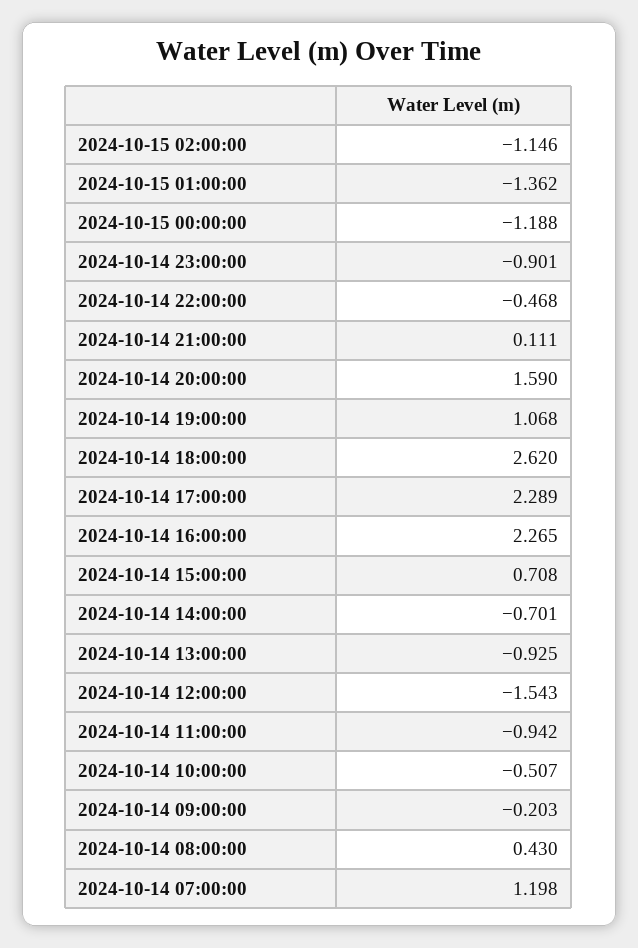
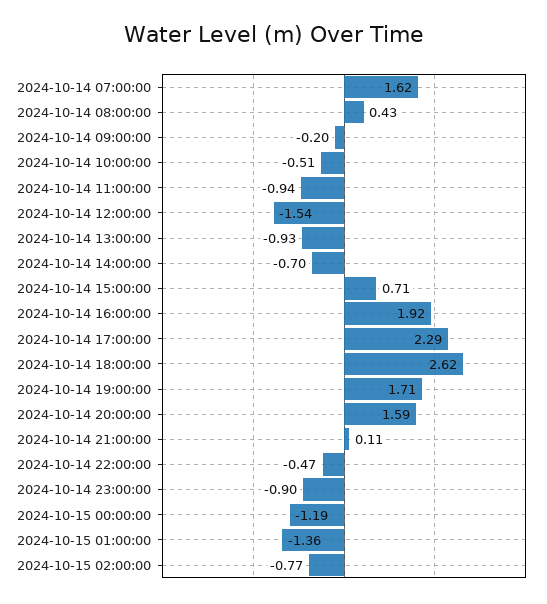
2024-10-15 02:00:00: -1.146 -> -0.77
2024-10-14 19:00:00: 1.068 -> 1.71
2024-10-14 16:00:00: 2.265 -> 1.92
2024-10-14 07:00:00: 1.198 -> 1.62

